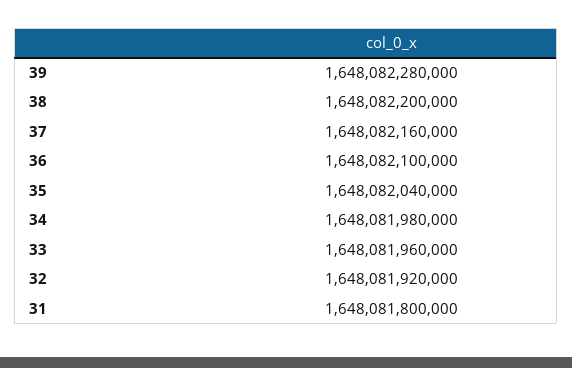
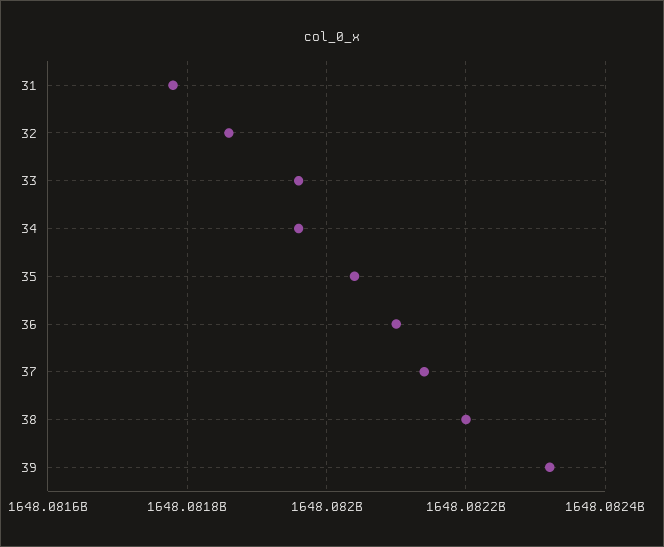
39: 1648082280000 -> 1648082320000
37: 1648082160000 -> 1648082140000
34: 1648081980000 -> 1648081960000
32: 1648081920000 -> 1648081860000
31: 1648081800000 -> 1648081780000

